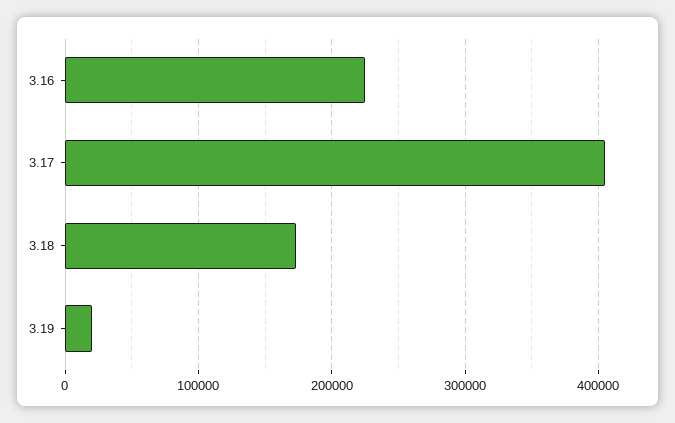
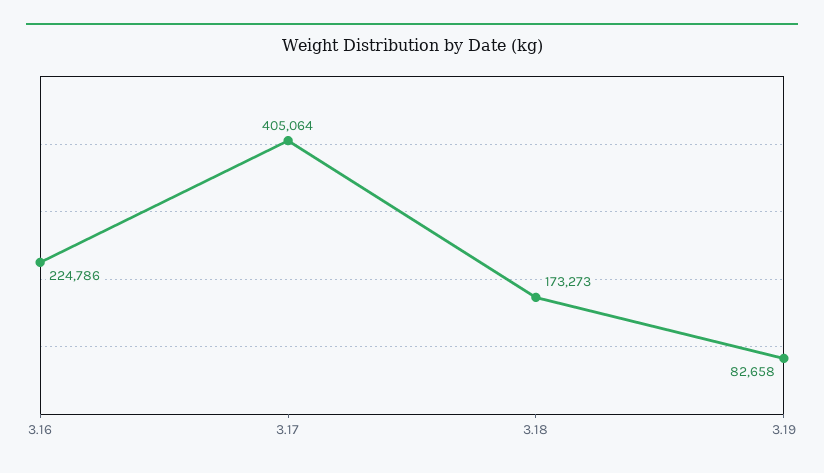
3.19: 20000 -> 82658

